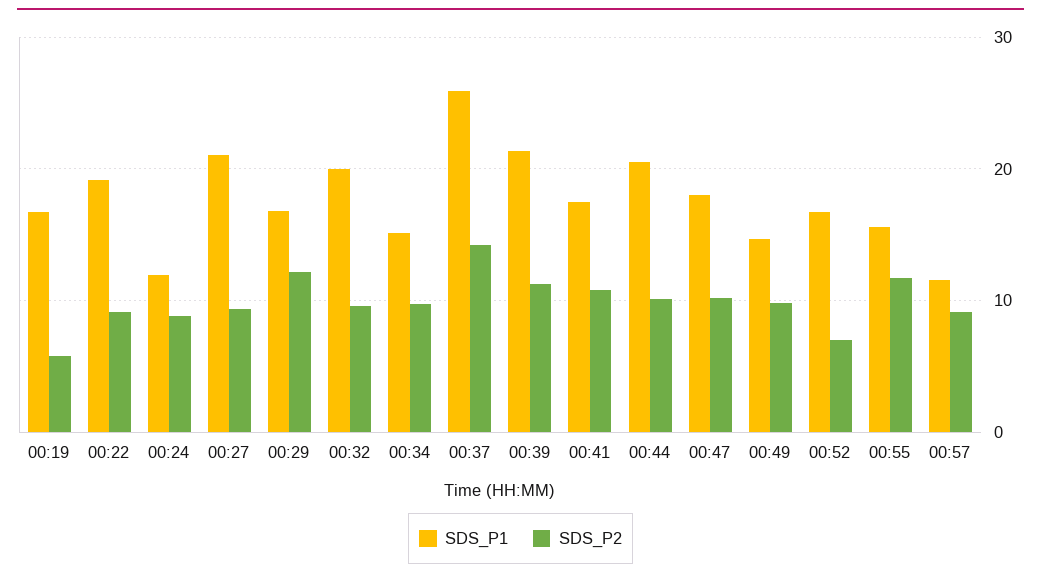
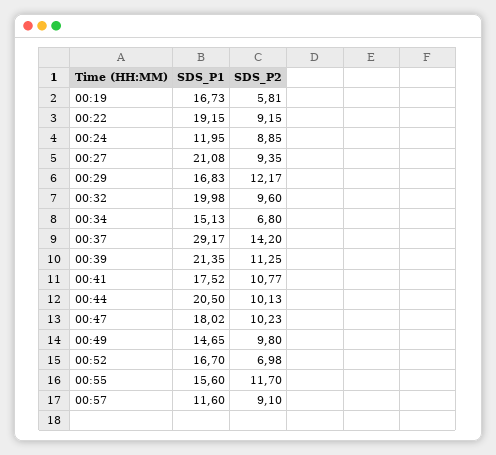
SDS_P2, 00:34: 10 -> 6.8
SDS_P1, 00:37: 26 -> 29.17

